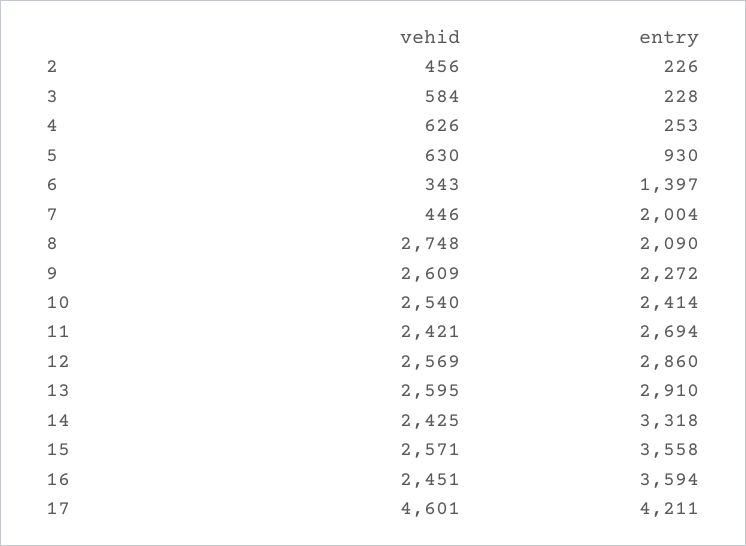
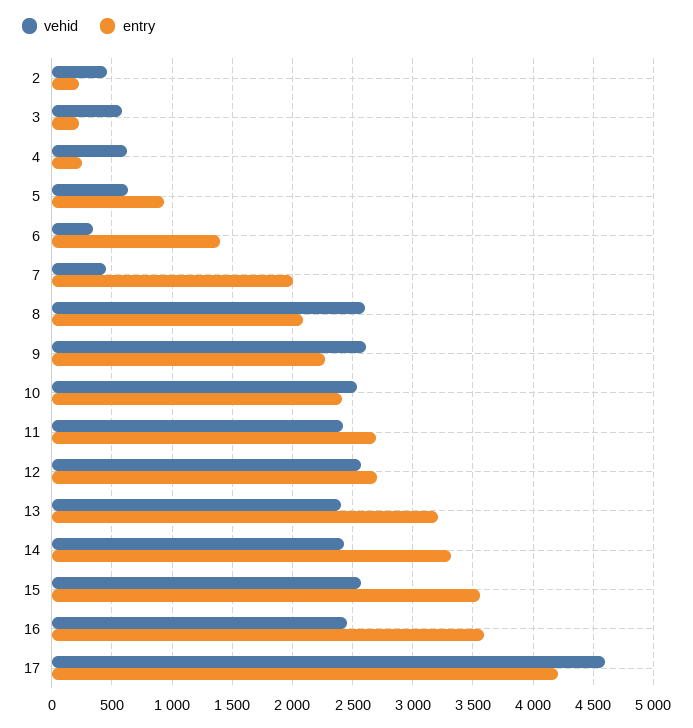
vehid, 8: 2748 -> 2600
entry, 12: 2860 -> 2700
vehid, 13: 2595 -> 2400
entry, 13: 2910 -> 3200

